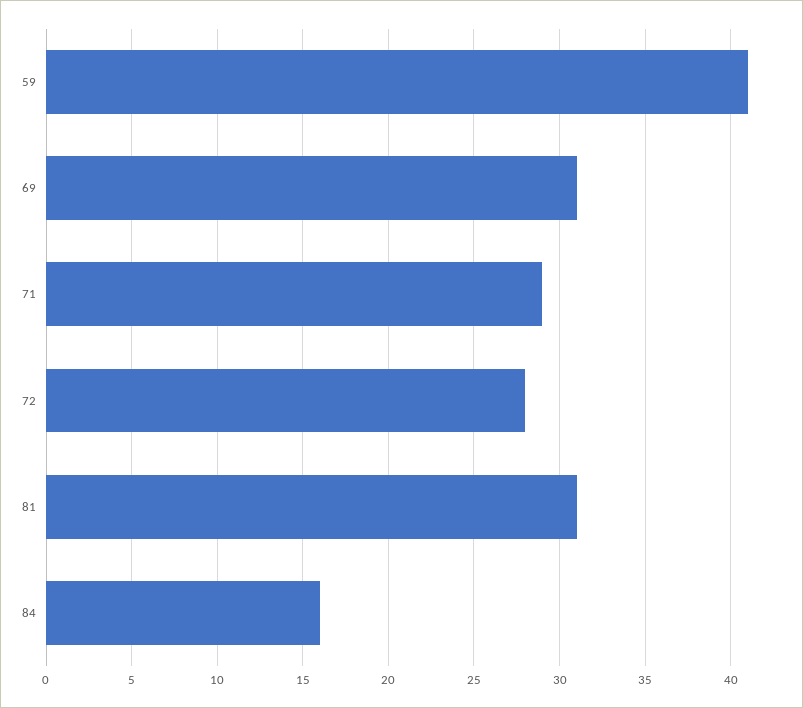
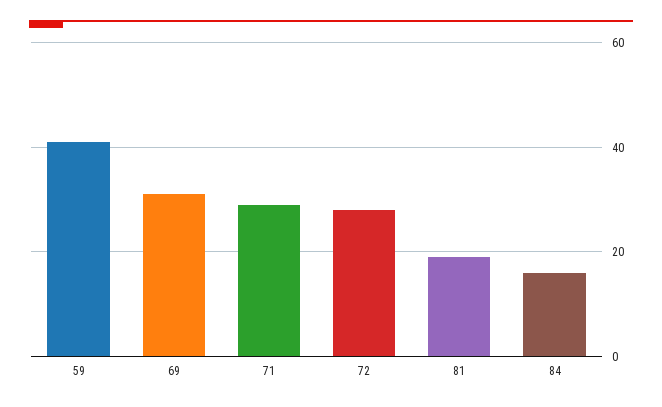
81: 31 -> 20

